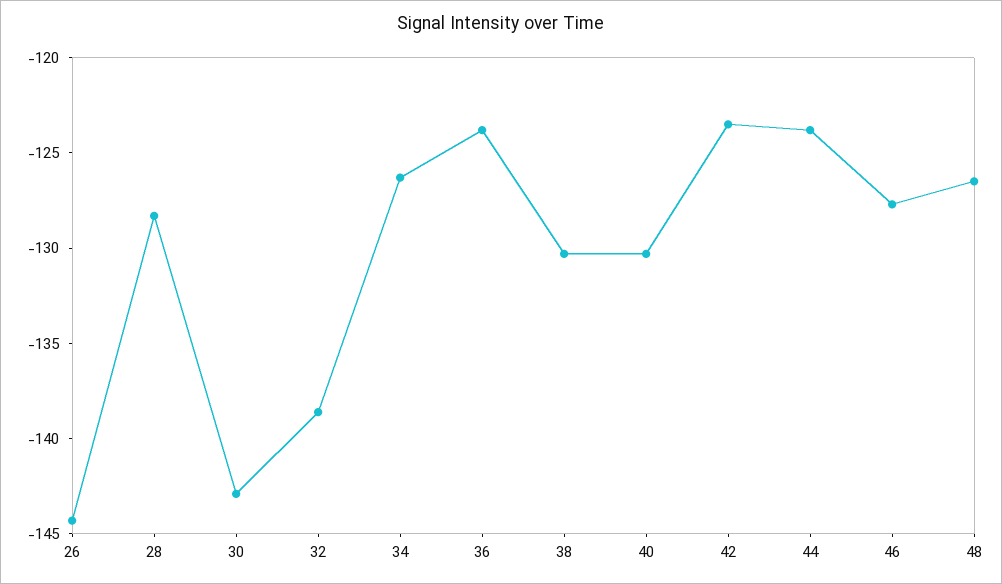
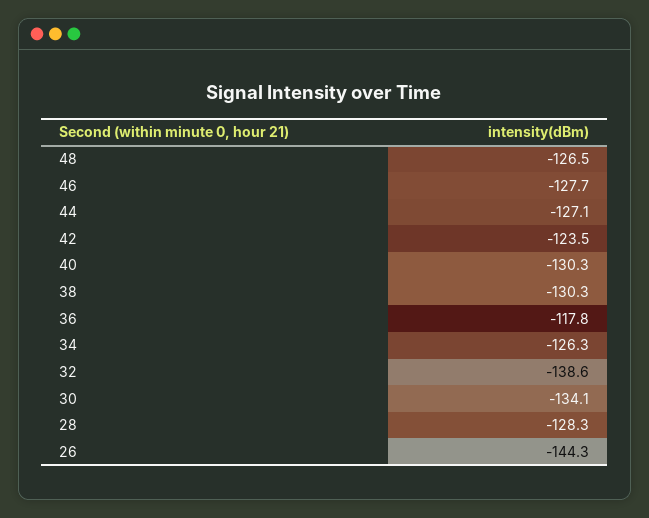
30: -143 -> -134.1
36: -124 -> -117.8
44: -124 -> -127.1

